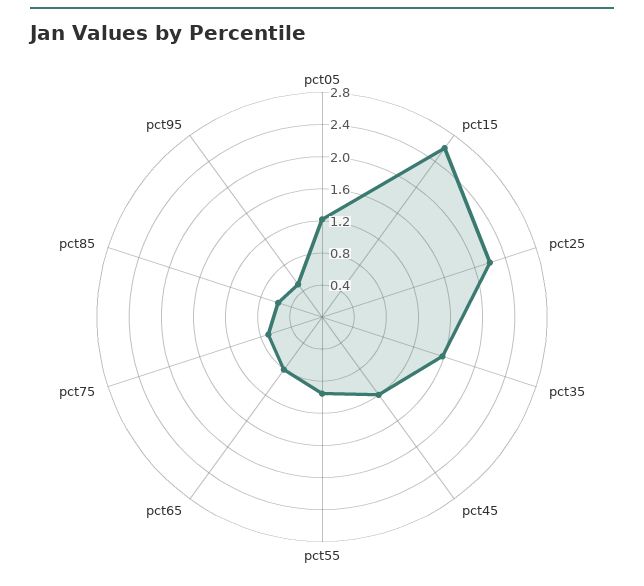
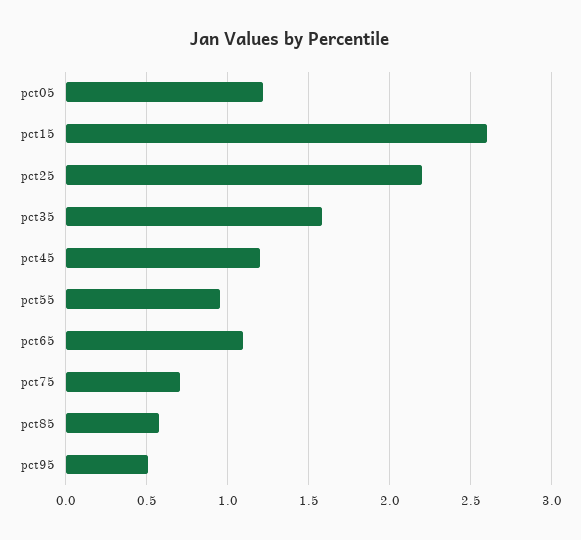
pct65: 0.8 -> 1.1

